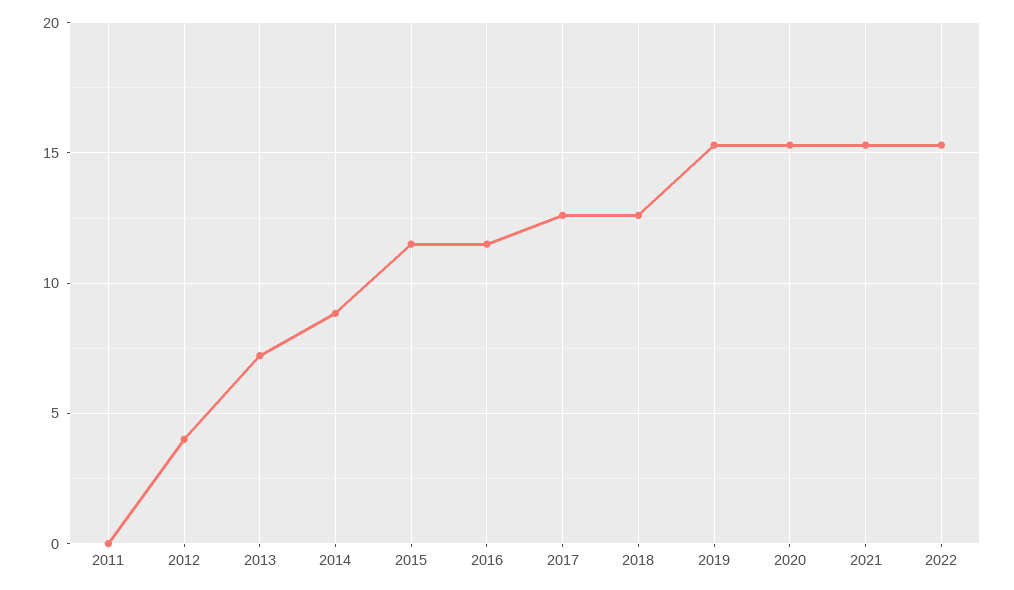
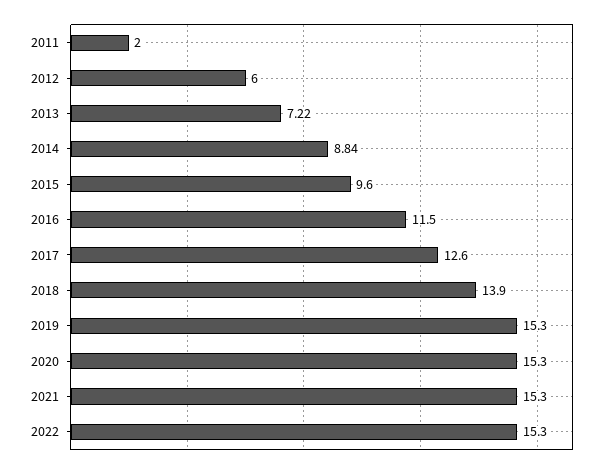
2011: 0 -> 2
2012: 4 -> 6
2015: 11.5 -> 9.6
2018: 12.5 -> 13.9

